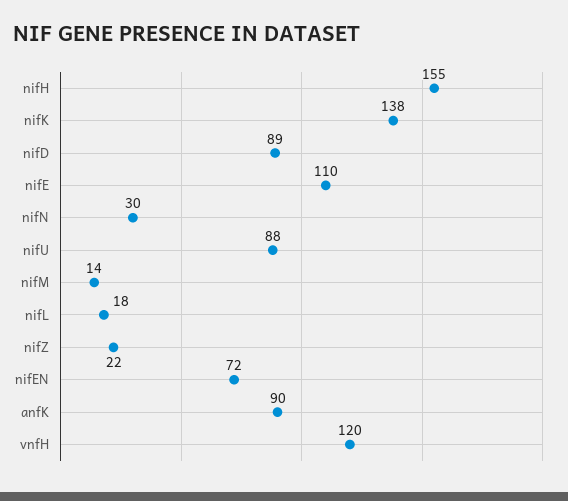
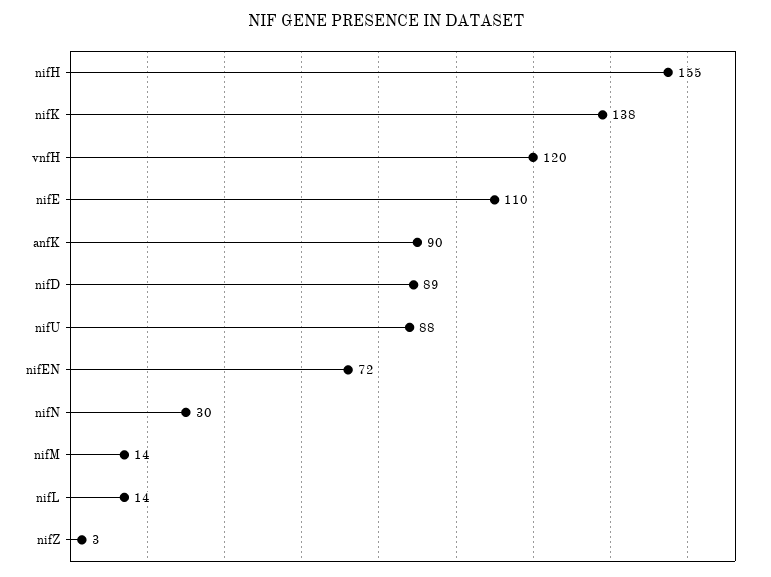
nifL: 18 -> 14
nifZ: 22 -> 3

